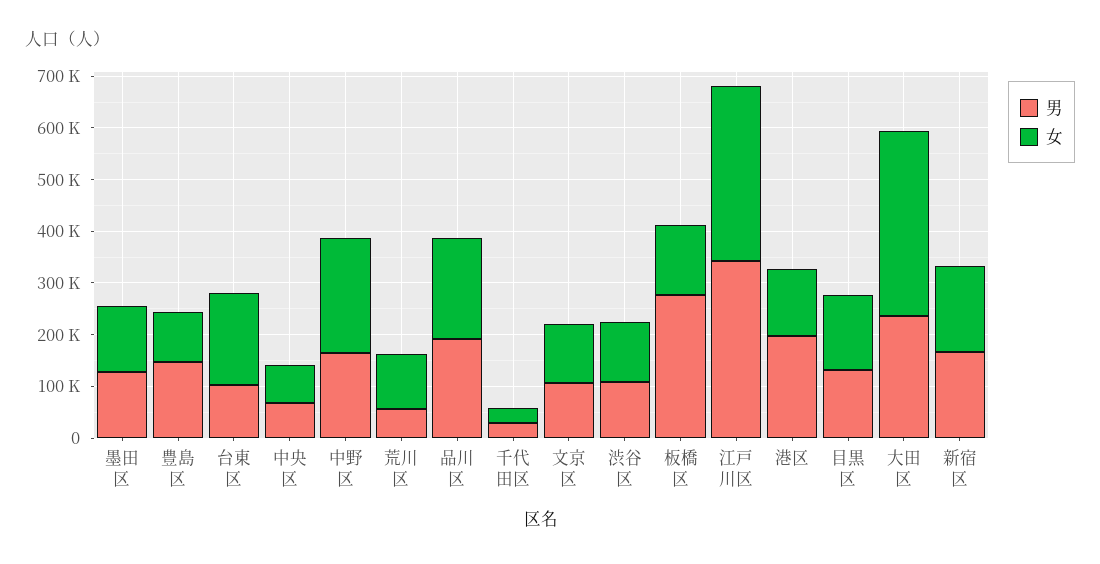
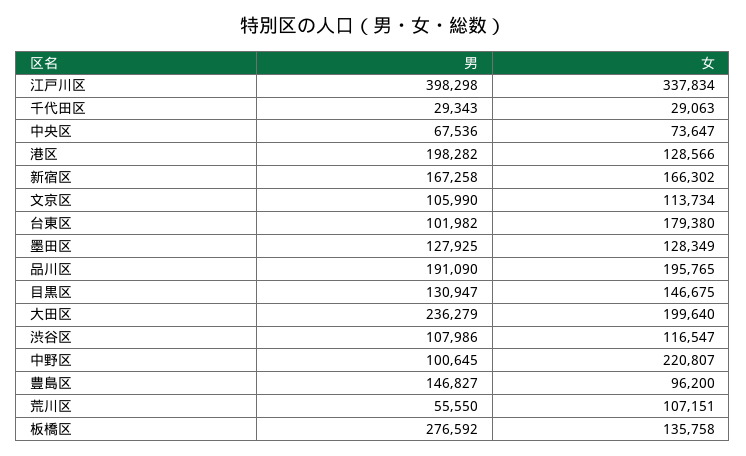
男, 中野区: 160000 -> 100645
男, 江戸川区: 340000 -> 398298
女, 大田区: 360000 -> 199640

